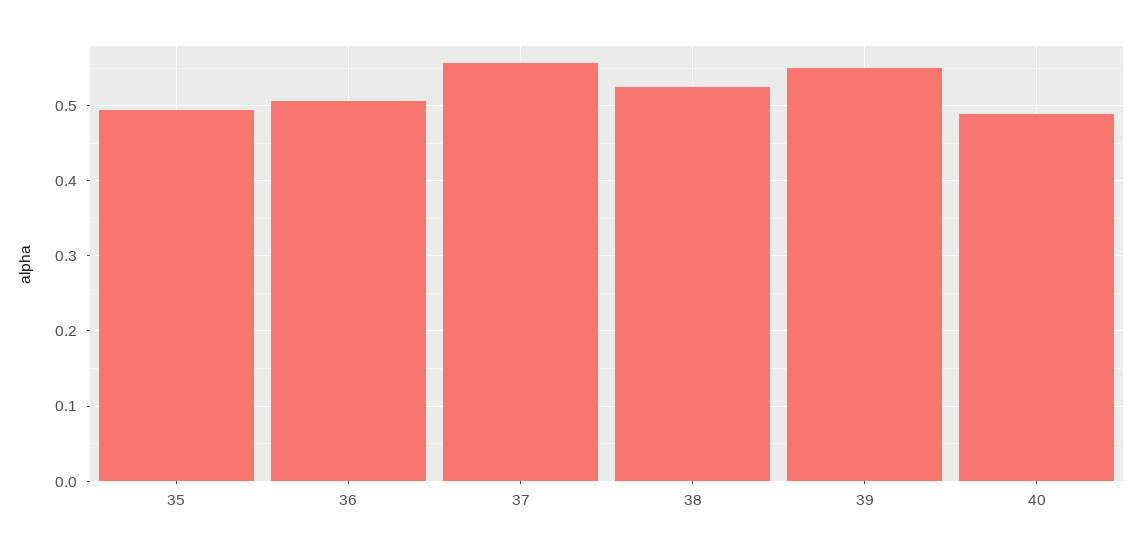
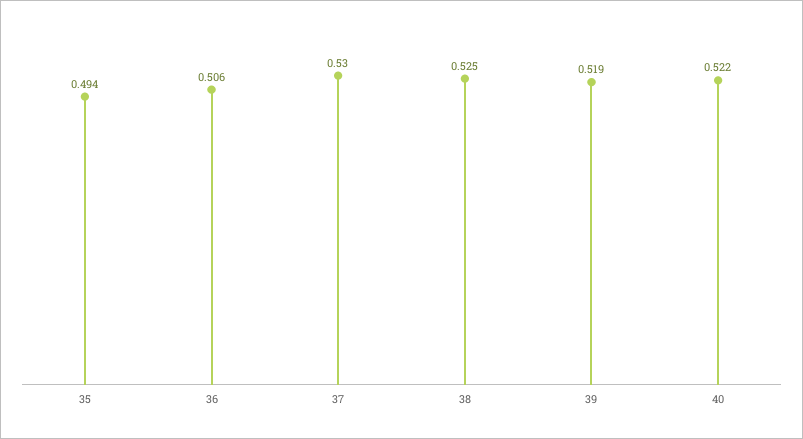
37: 0.56 -> 0.53
39: 0.55 -> 0.519
40: 0.49 -> 0.522

